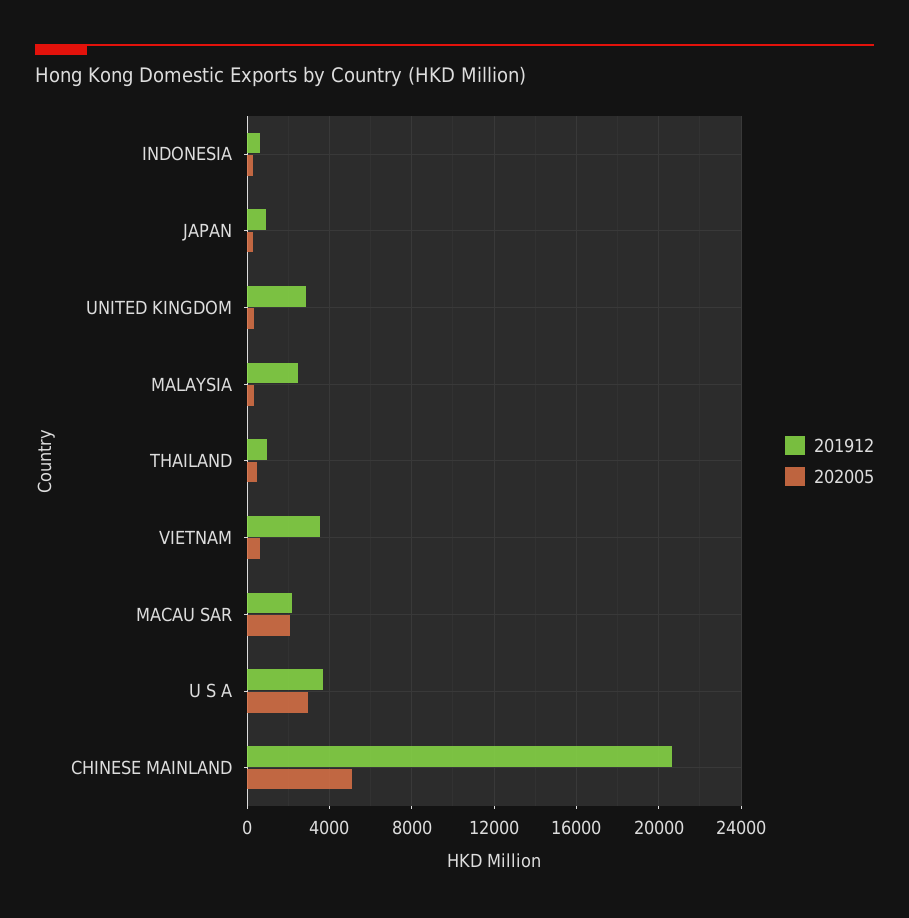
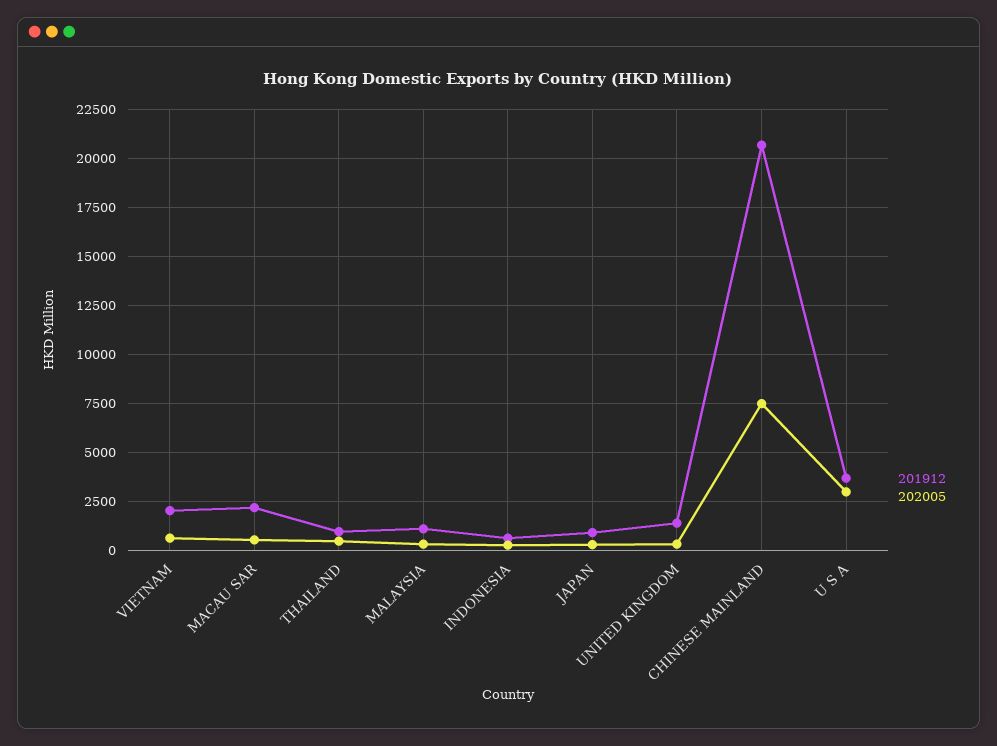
201912, UNITED KINGDOM: 3000 -> 1500
201912, MALAYSIA: 2500 -> 1000
201912, VIETNAM: 3500 -> 2000
202005, MACAU SAR: 2000 -> 500
202005, CHINESE MAINLAND: 5000 -> 7500

